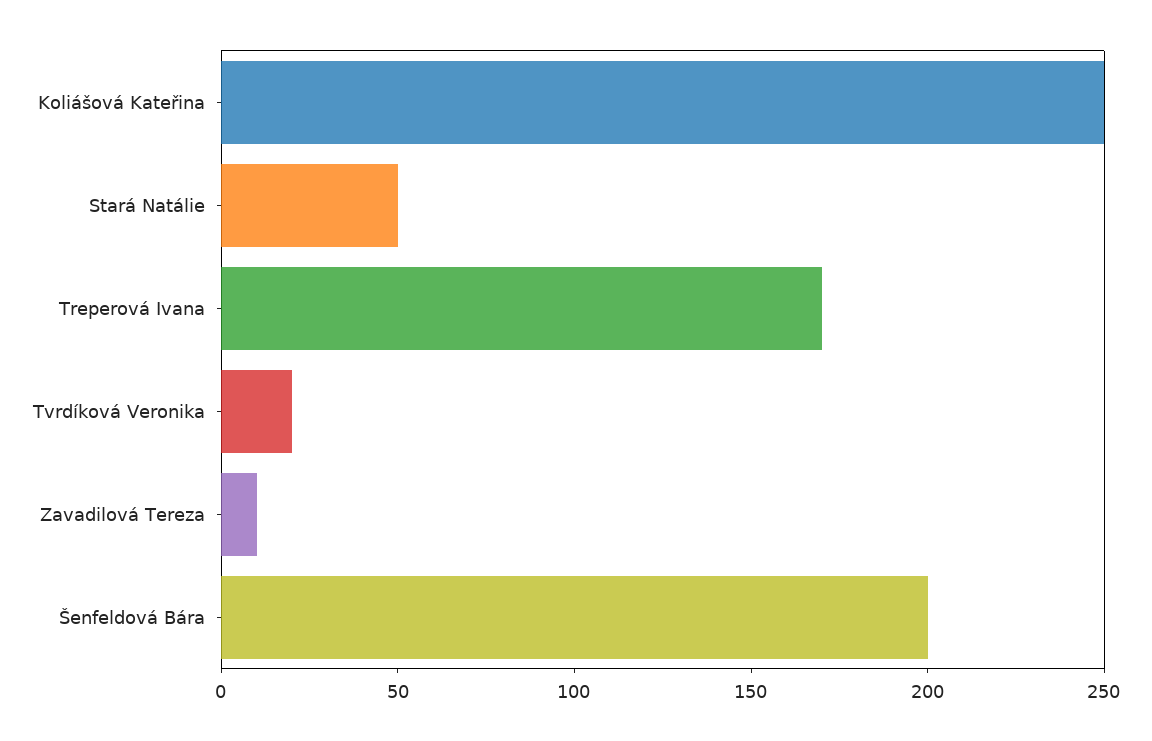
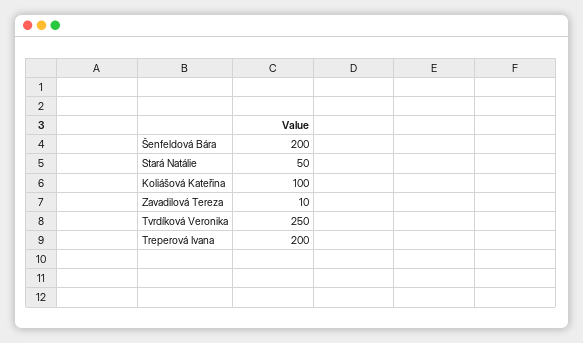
Koliášová Kateřina: 250 -> 100
Treperová Ivana: 170 -> 200
Tvrdíková Veronika: 20 -> 250

